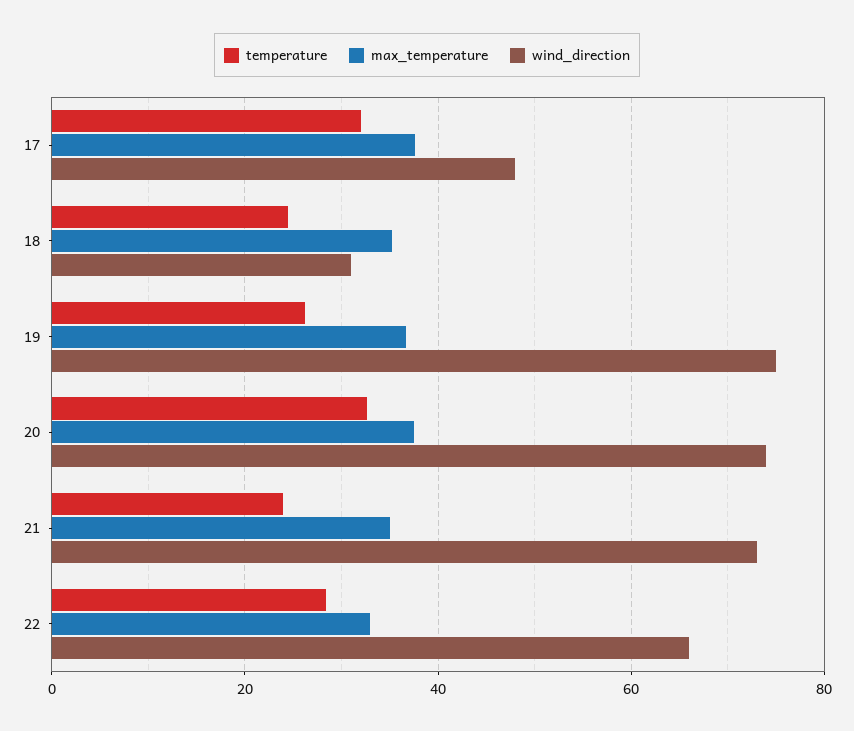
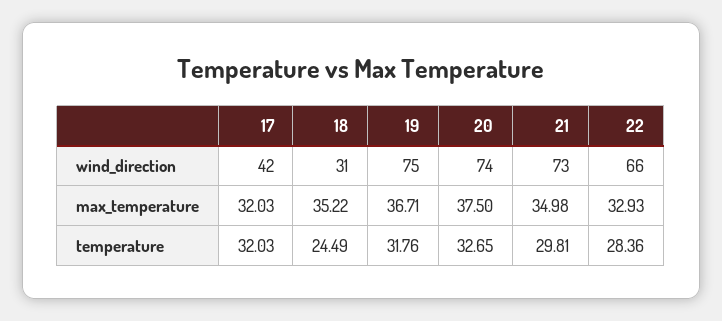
max_temperature, 17: 38 -> 32.03
wind_direction, 17: 48 -> 42
temperature, 19: 26 -> 31.76
temperature, 21: 24 -> 29.81

